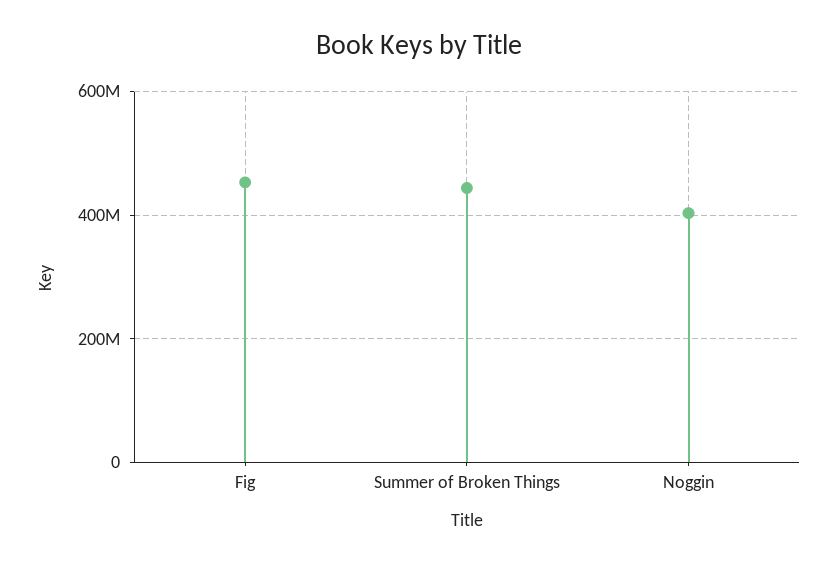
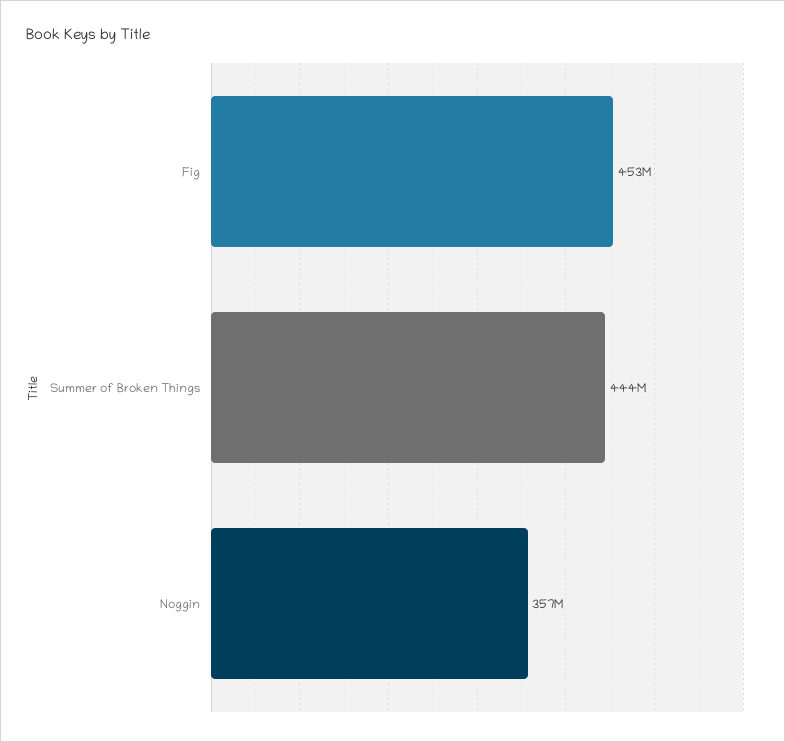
Noggin: 400000000 -> 357000000

